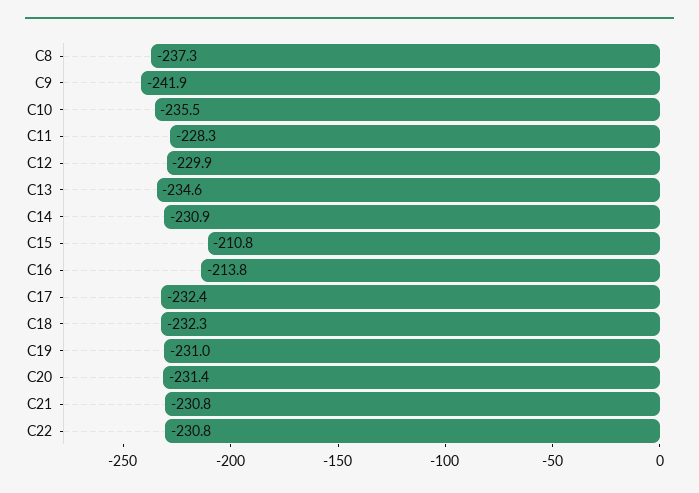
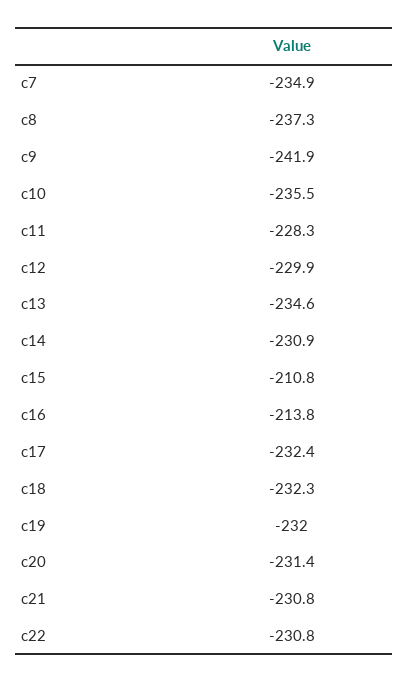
C19: -231 -> -232
c7: none -> -234.9

